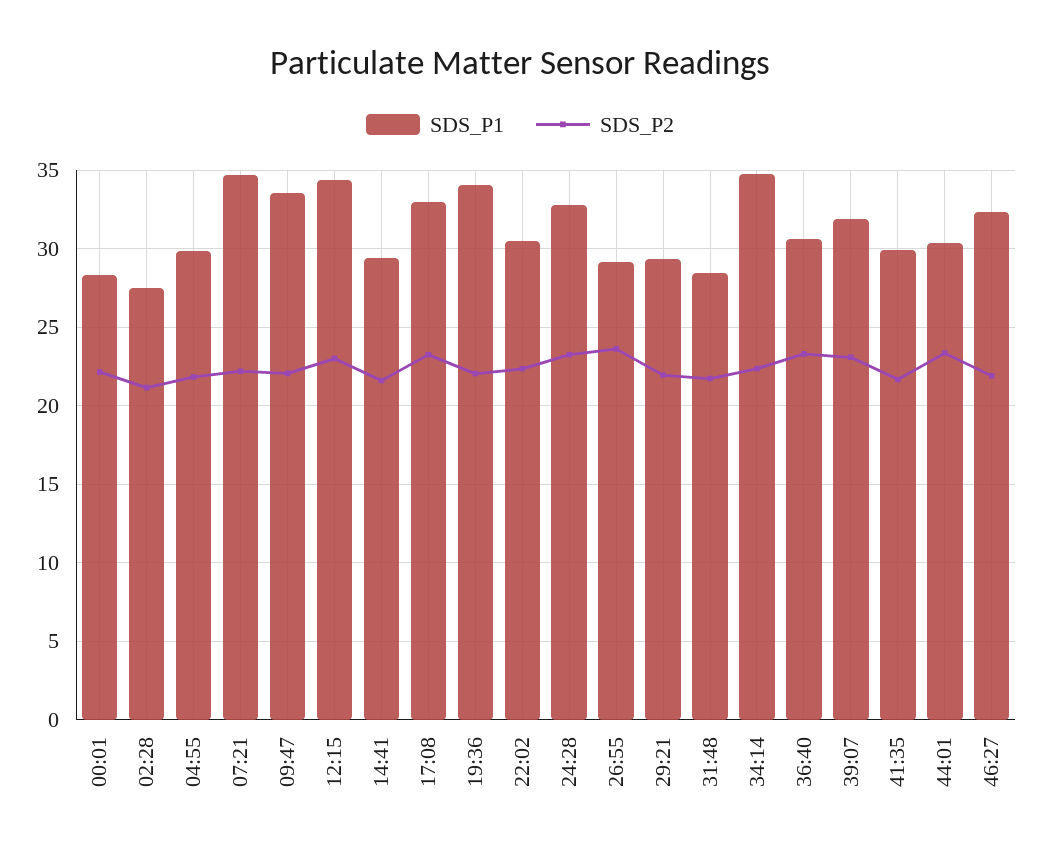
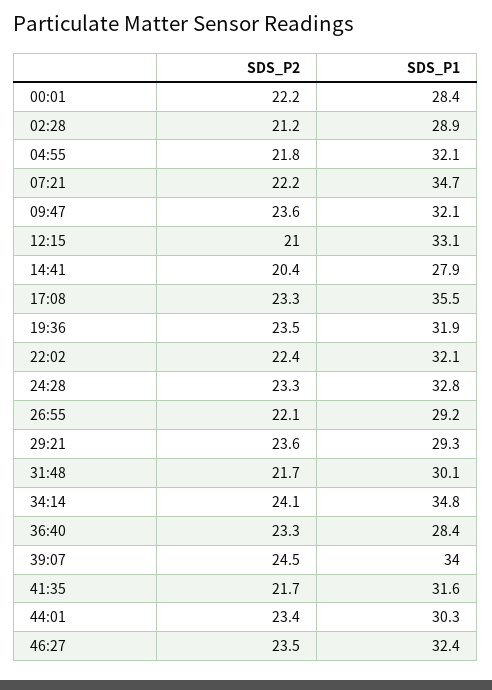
SDS_P1, 02:28: 27.5 -> 28.9
SDS_P1, 04:55: 30 -> 32.1
SDS_P1, 09:47: 33.5 -> 32.1
SDS_P2, 09:47: 22 -> 23.6
SDS_P1, 12:15: 34.5 -> 33.1
SDS_P2, 12:15: 23 -> 21
SDS_P1, 14:41: 29.5 -> 27.9
SDS_P2, 14:41: 21.5 -> 20.4
SDS_P1, 17:08: 33 -> 35.5
SDS_P1, 19:36: 34 -> 31.9
SDS_P2, 19:36: 22 -> 23.5
SDS_P1, 22:02: 30.5 -> 32.1
SDS_P2, 26:55: 23.5 -> 22.1
SDS_P2, 29:21: 22 -> 23.6
SDS_P1, 31:48: 28.5 -> 30.1
SDS_P2, 34:14: 22.5 -> 24.1
SDS_P1, 36:40: 30.5 -> 28.4
SDS_P1, 39:07: 32 -> 34
SDS_P2, 39:07: 23 -> 24.5
SDS_P1, 41:35: 30 -> 31.6
SDS_P2, 46:27: 22 -> 23.5

